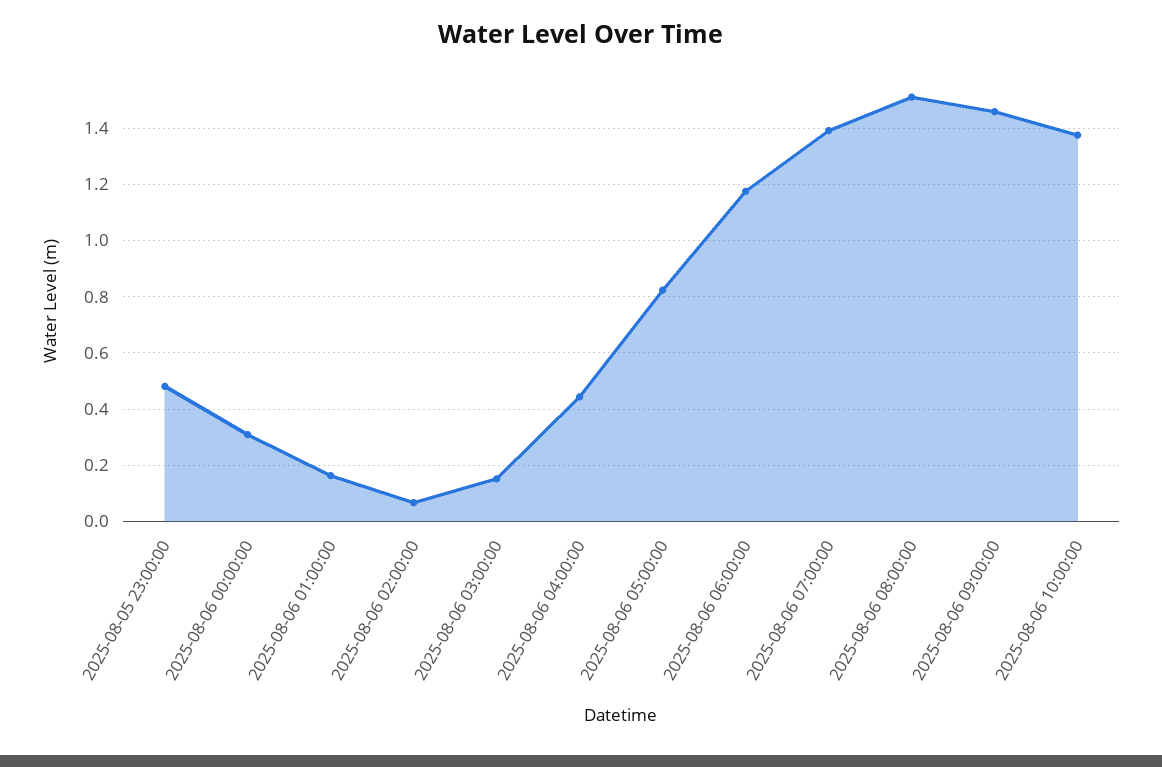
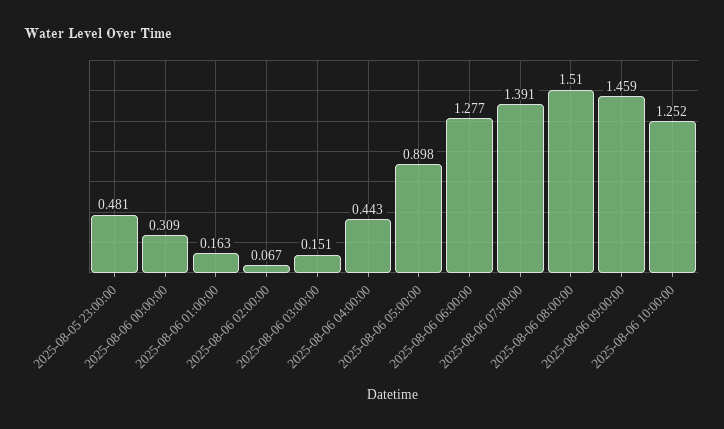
2025-08-06 05:00:00: 0.825 -> 0.898
2025-08-06 06:00:00: 1.175 -> 1.277
2025-08-06 10:00:00: 1.375 -> 1.252

